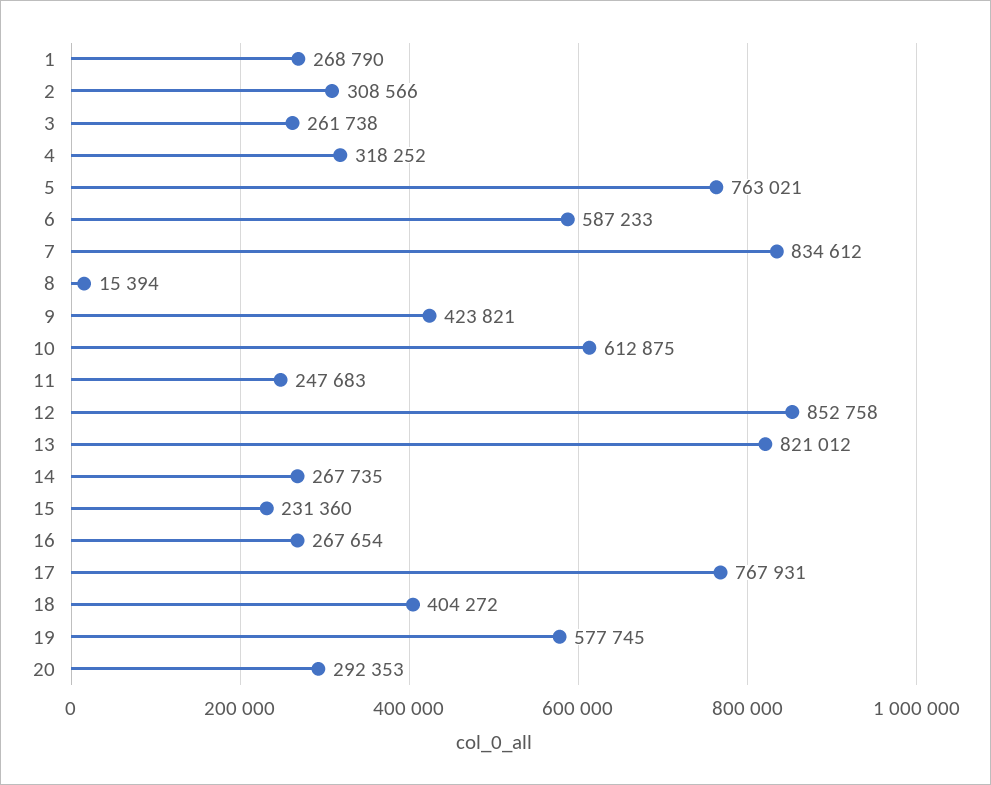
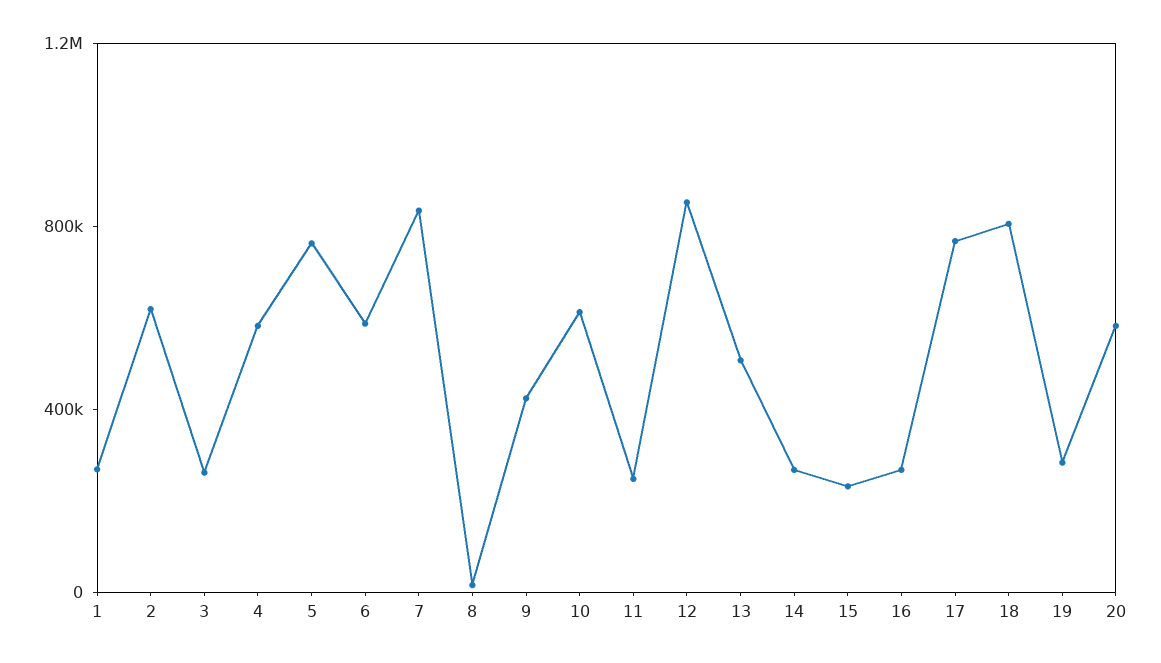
2: 308566 -> 600000
4: 318252 -> 600000
13: 821012 -> 500000
18: 404272 -> 800000
19: 577745 -> 300000
20: 292353 -> 600000

